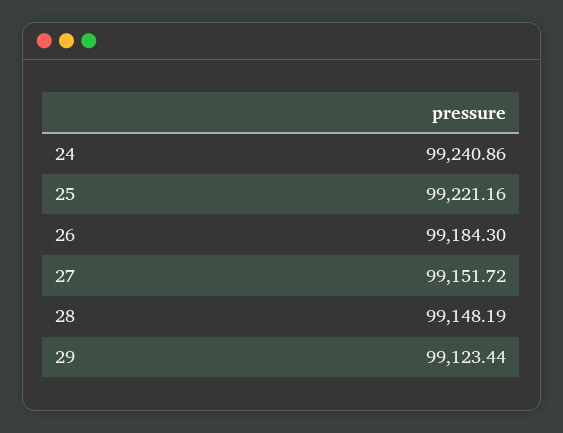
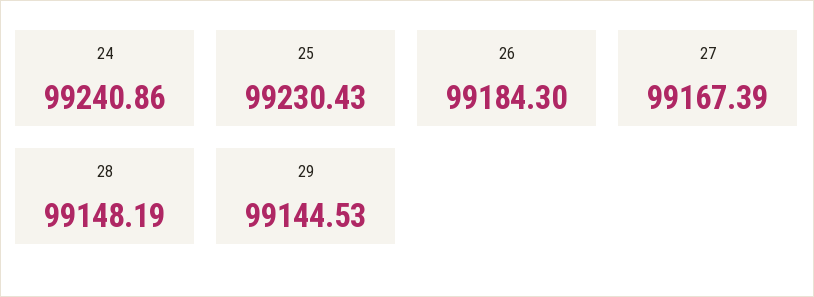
25: 99221.16 -> 99230.43
27: 99151.72 -> 99167.39
29: 99123.44 -> 99144.53

